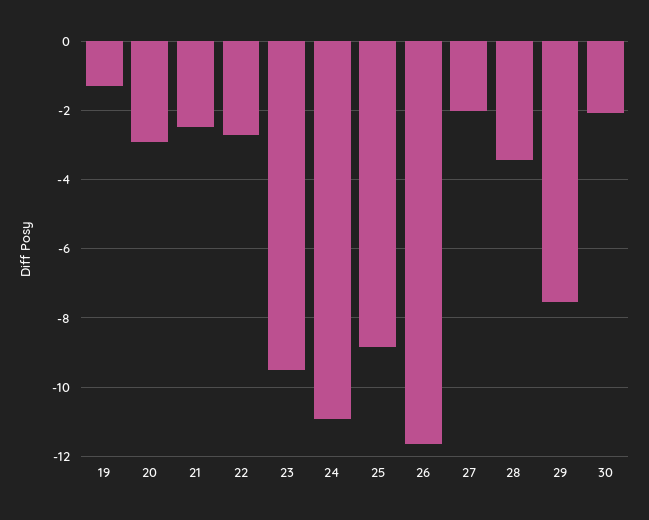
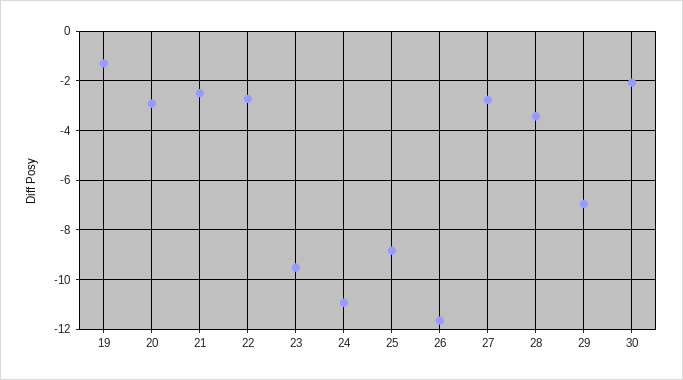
27: -2 -> -2.75
29: -7.6 -> -7

